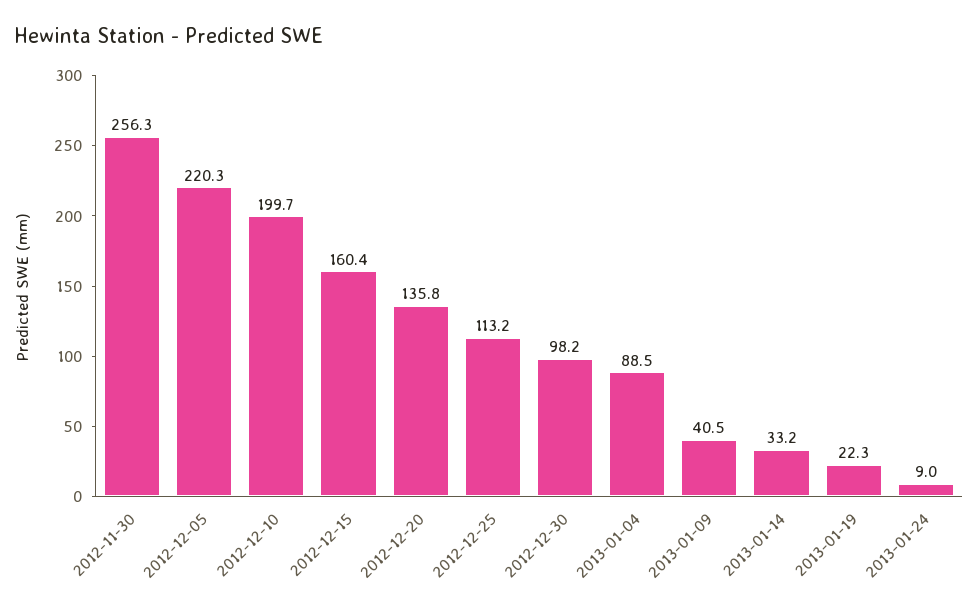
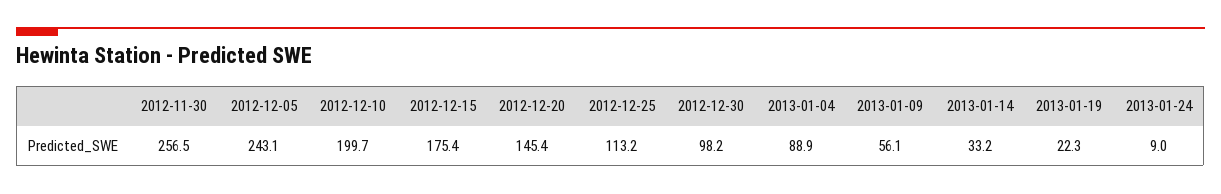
2012-11-30: 256.3 -> 256.5
2012-12-05: 220.3 -> 243.1
2012-12-15: 160.4 -> 175.4
2012-12-20: 135.8 -> 145.4
2013-01-04: 88.5 -> 88.9
2013-01-09: 40.5 -> 56.1

